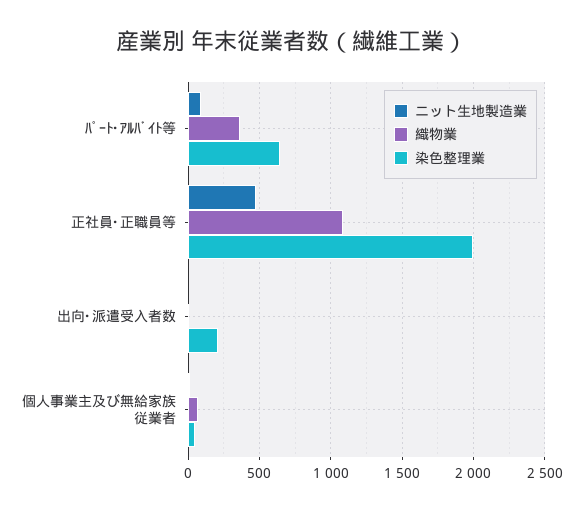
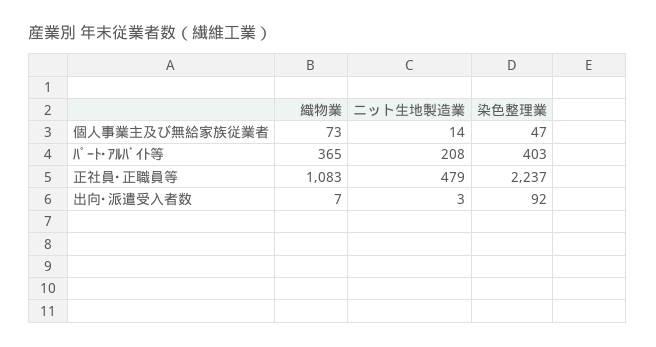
ニット生地製造業, ﾊﾟｰﾄ･ｱﾙﾊﾞｲﾄ等: 100 -> 208
染色整理業, ﾊﾟｰﾄ･ｱﾙﾊﾞｲﾄ等: 650 -> 403
染色整理業, 正社員･正職員等: 2000 -> 2237
染色整理業, 出向･派遣受入者数: 200 -> 92

